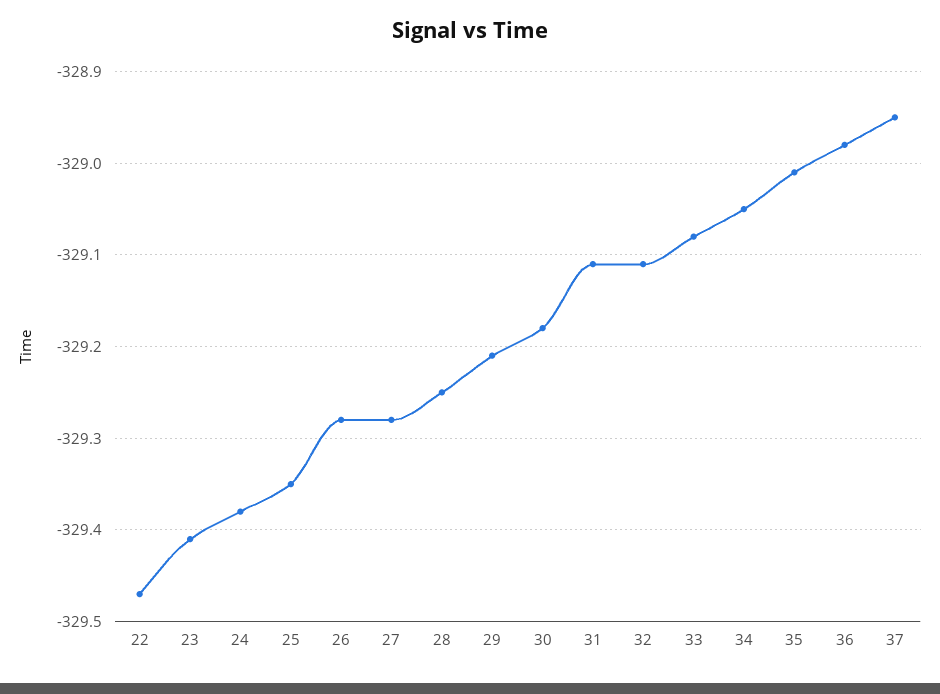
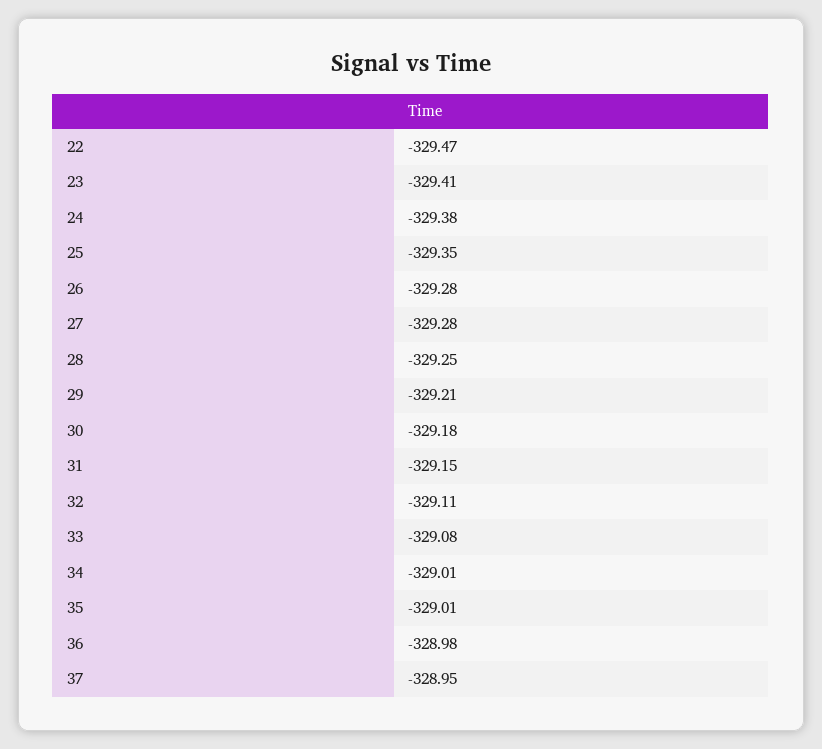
31: -329.11 -> -329.15
34: -329.05 -> -329.01

